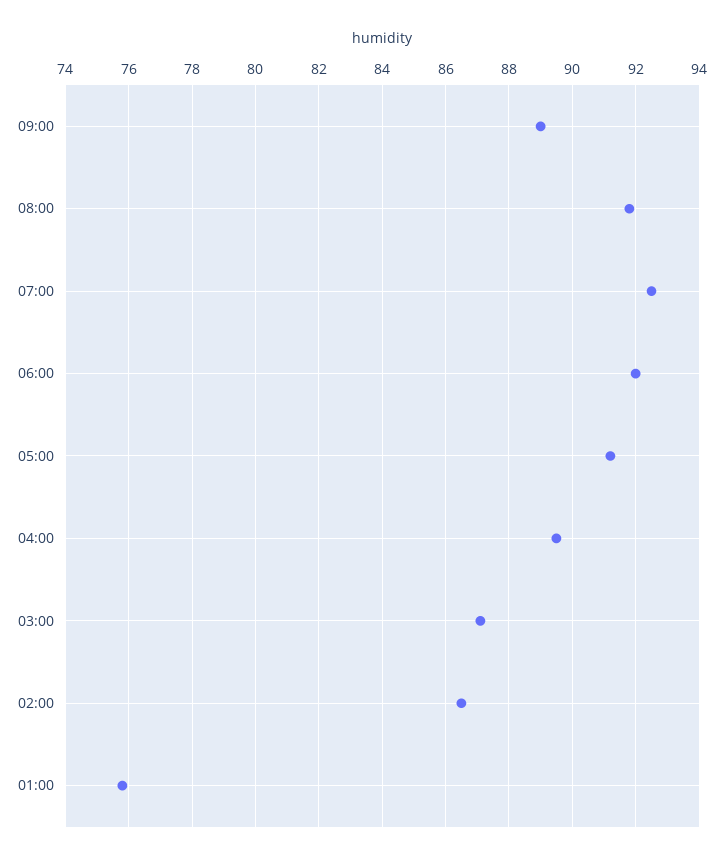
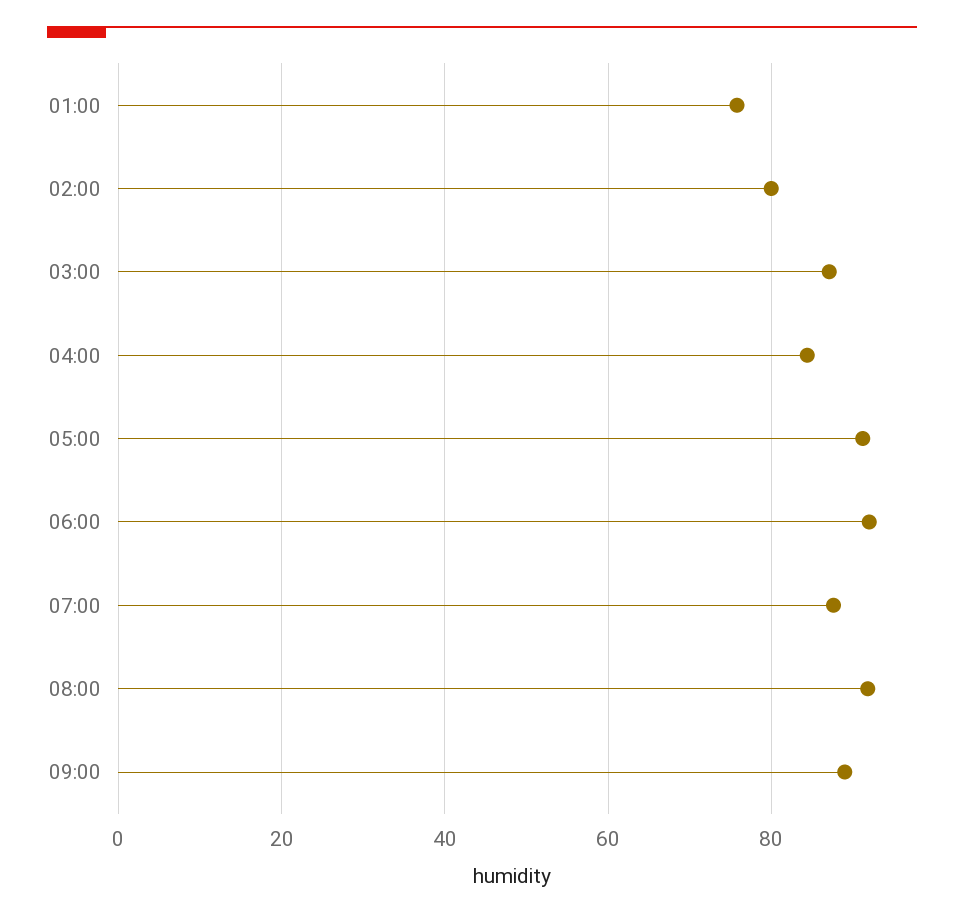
07:00: 92.5 -> 88
04:00: 89.5 -> 84
02:00: 86.5 -> 80

